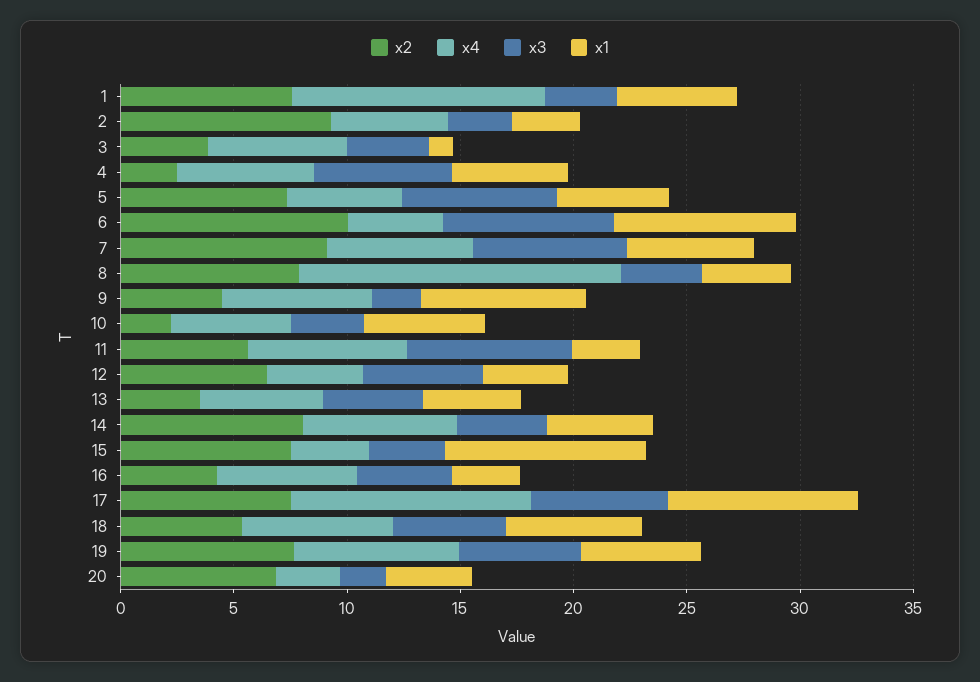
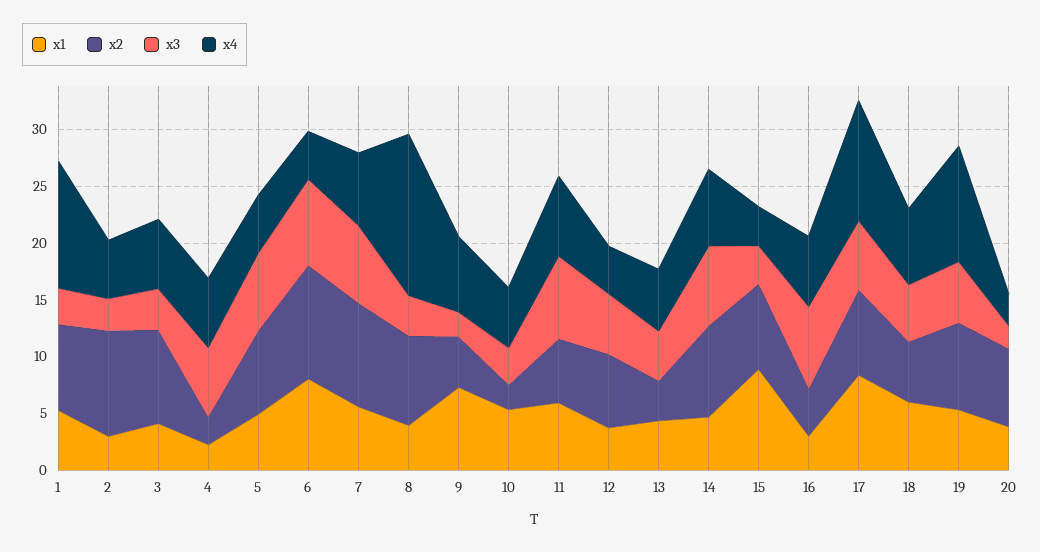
x2, 3: 4 -> 8
x1, 3: 1 -> 4
x1, 4: 5 -> 2
x1, 11: 3 -> 6
x3, 14: 4 -> 7
x3, 16: 4 -> 7
x4, 19: 7 -> 10

